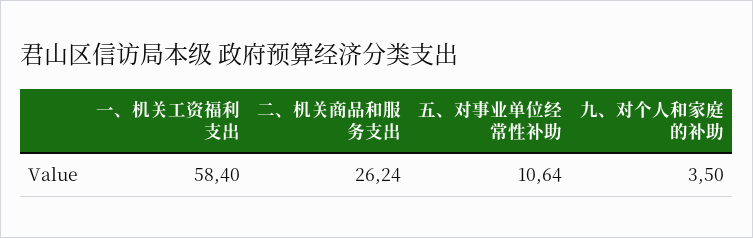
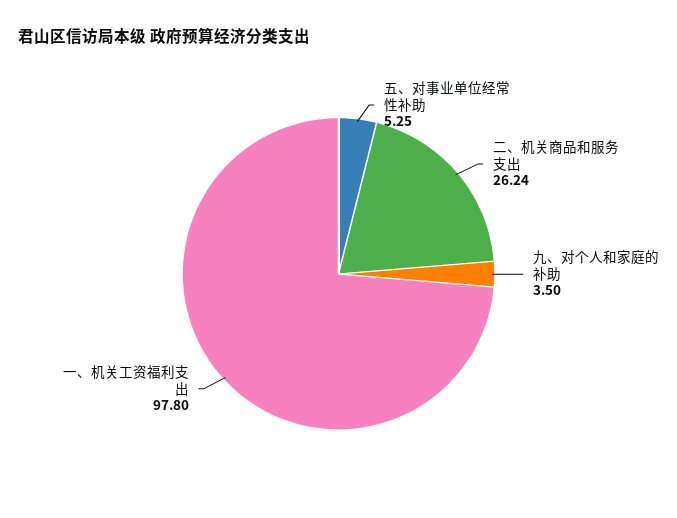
一、机关工资福利支出: 58.4 -> 97.8
五、对事业单位经常性补助: 10.64 -> 5.25

